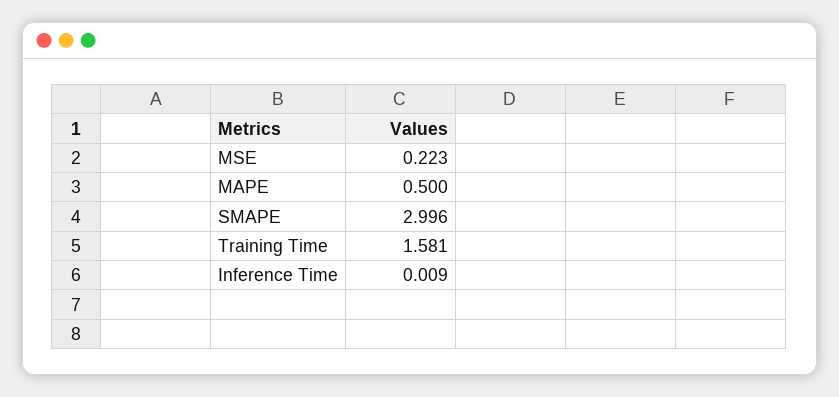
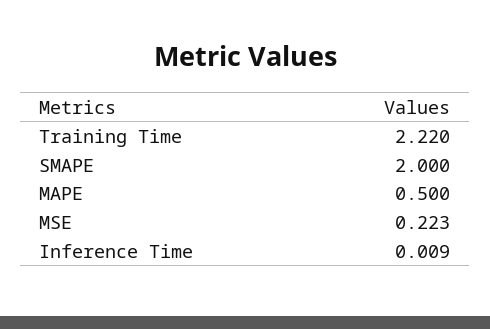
SMAPE: 2.996 -> 2
Training Time: 1.581 -> 2.22

